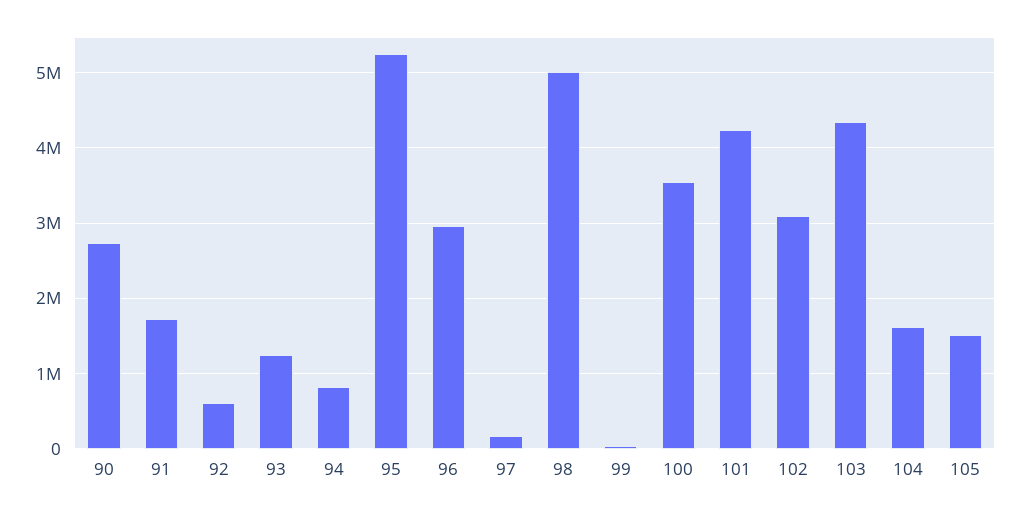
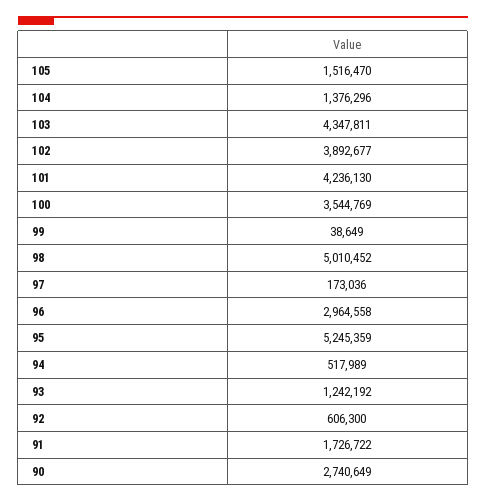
94: 800000 -> 517989
102: 3100000 -> 3892677
104: 1600000 -> 1376296

